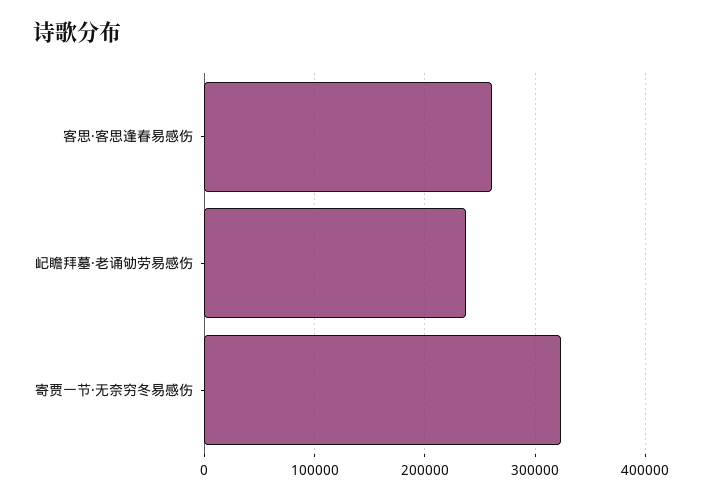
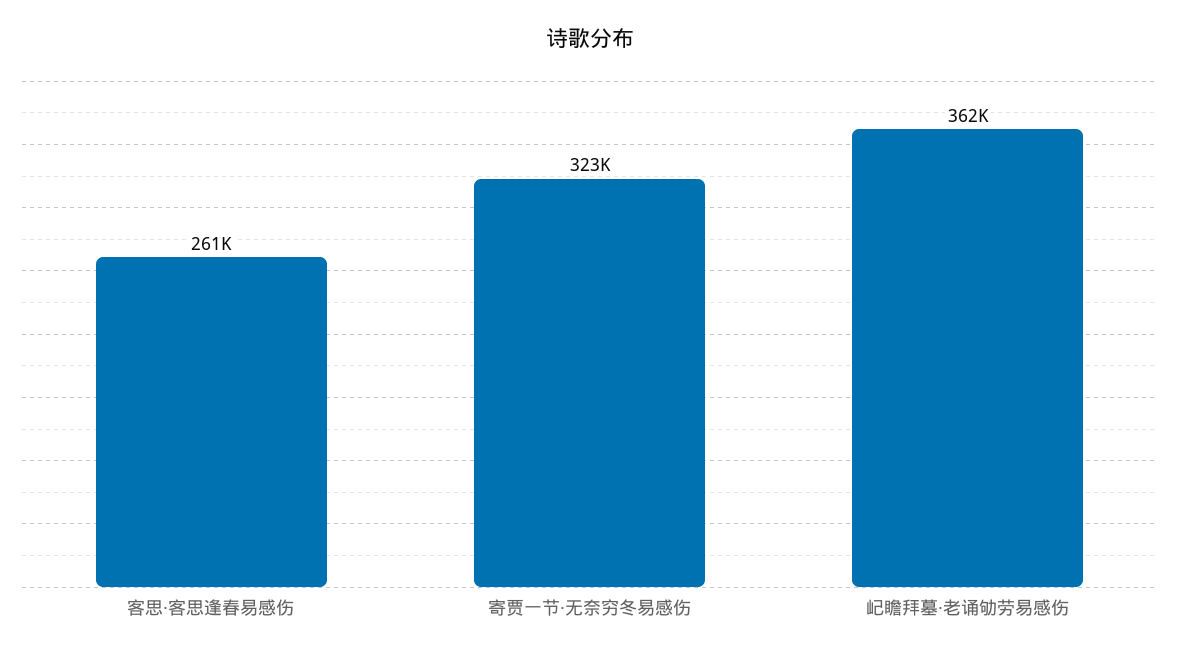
屺瞻拜墓·老诵劬劳易感伤: 240000 -> 362000

